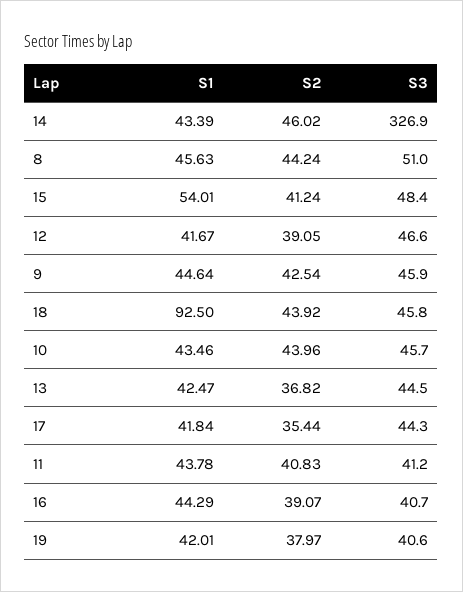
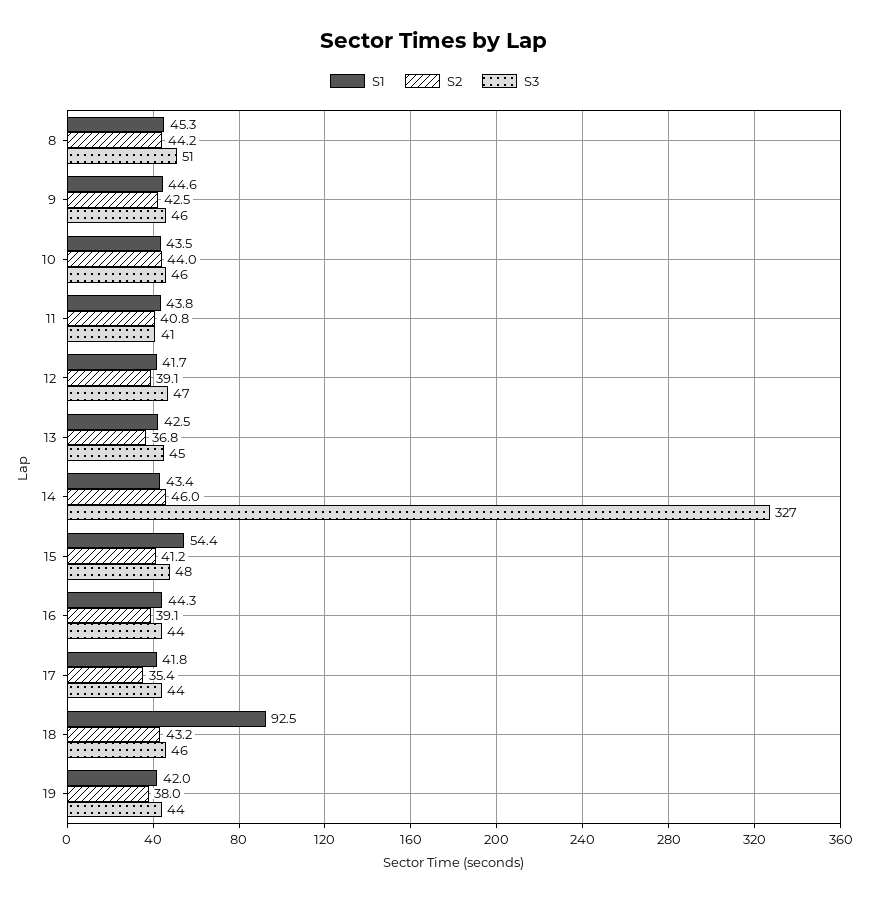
S1, 8: 45.63 -> 45.3
S1, 15: 54.01 -> 54.4
S2, 18: 43.92 -> 43.2
S3, 16: 40.7 -> 44
S3, 19: 40.6 -> 44

